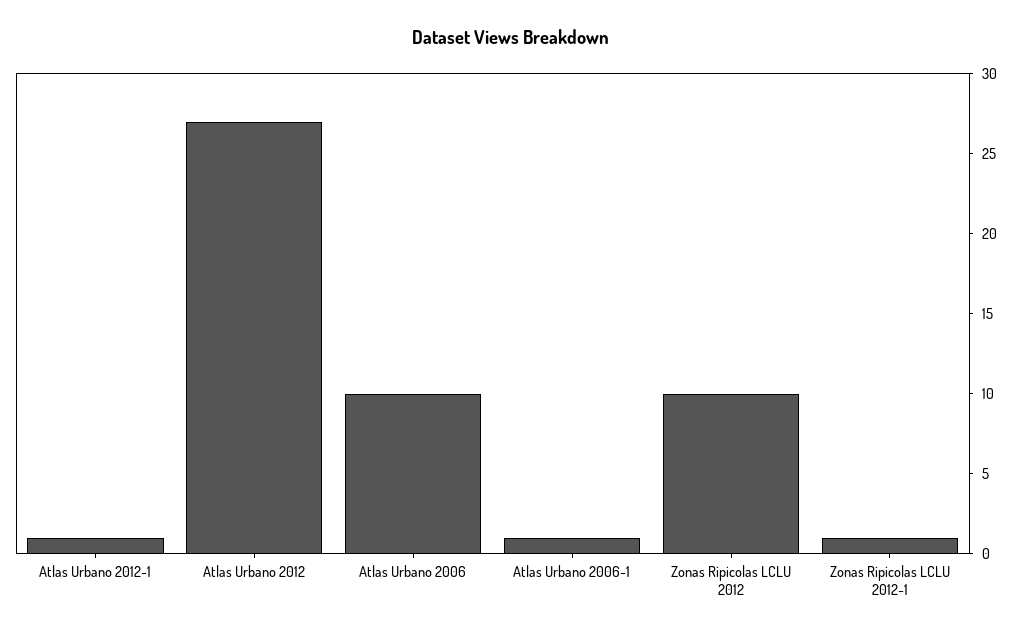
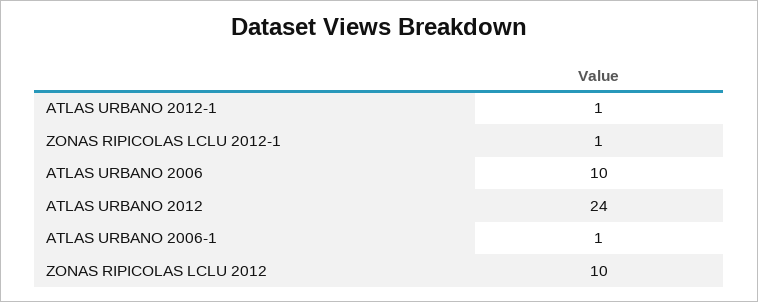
Atlas Urbano 2012: 27 -> 24

